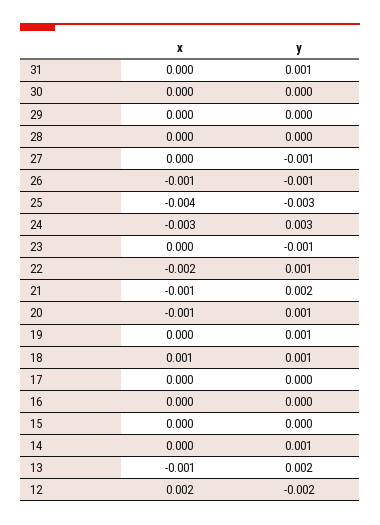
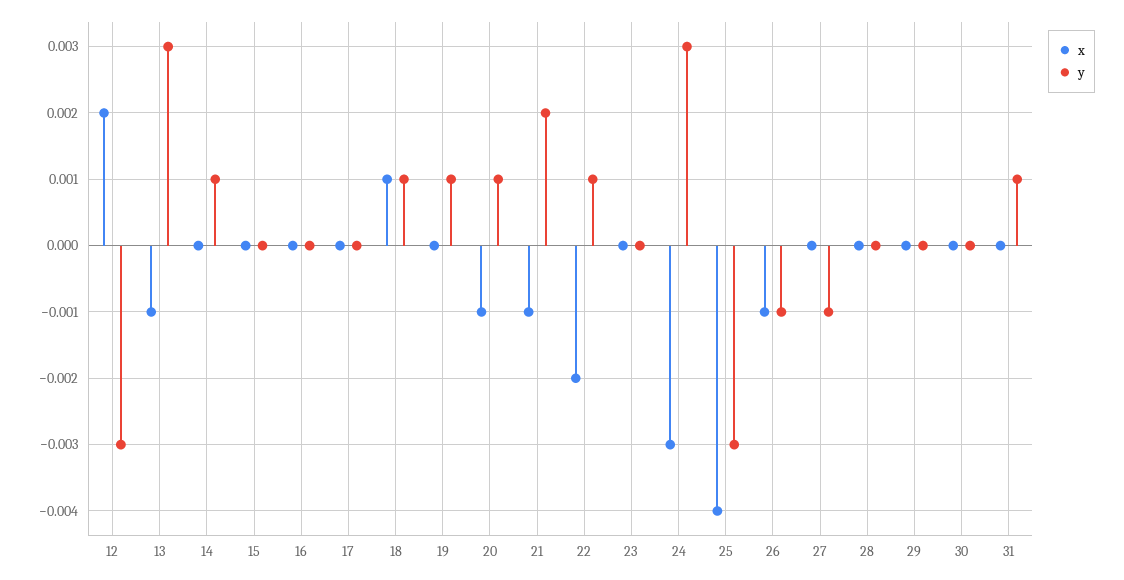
y, 23: -0.001 -> 0
y, 13: 0.002 -> 0.003
y, 12: -0.002 -> -0.003

